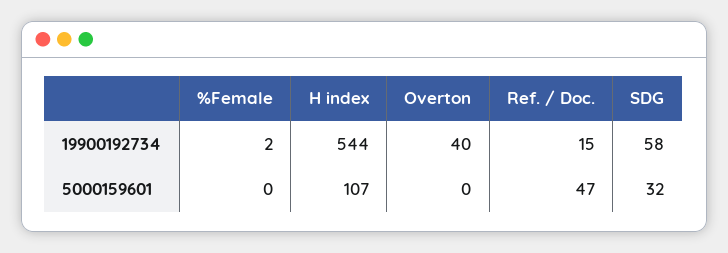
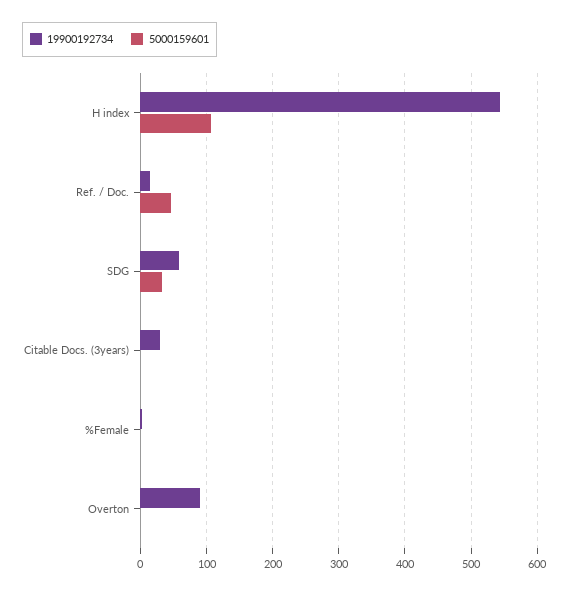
19900192734, Overton: 40 -> 90
19900192734, Citable Docs. (3years): none -> 30
5000159601, Citable Docs. (3years): none -> 0

